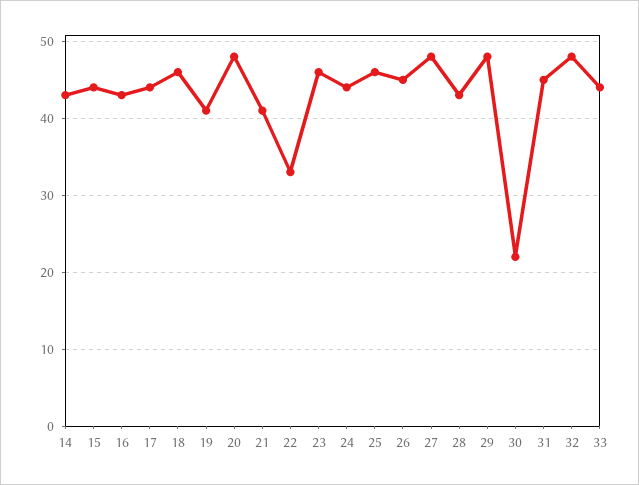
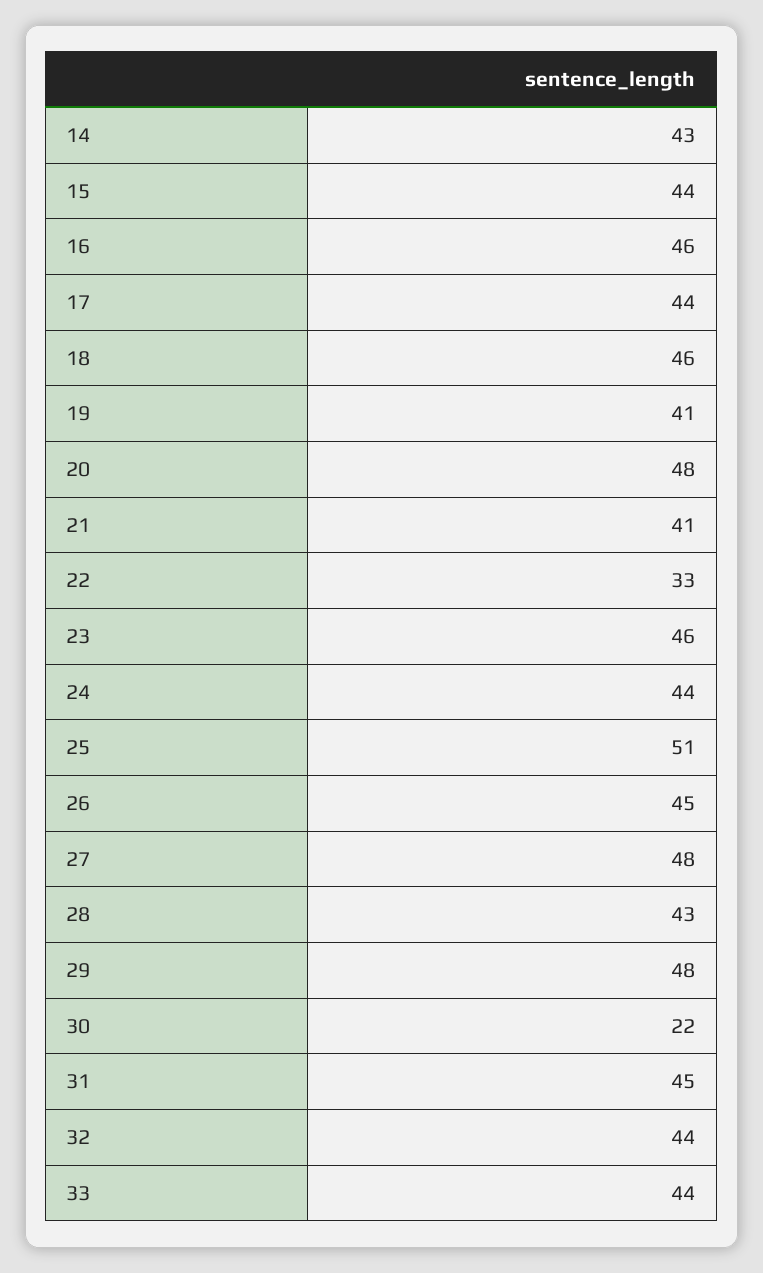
16: 43 -> 46
25: 46 -> 51
32: 48 -> 44

